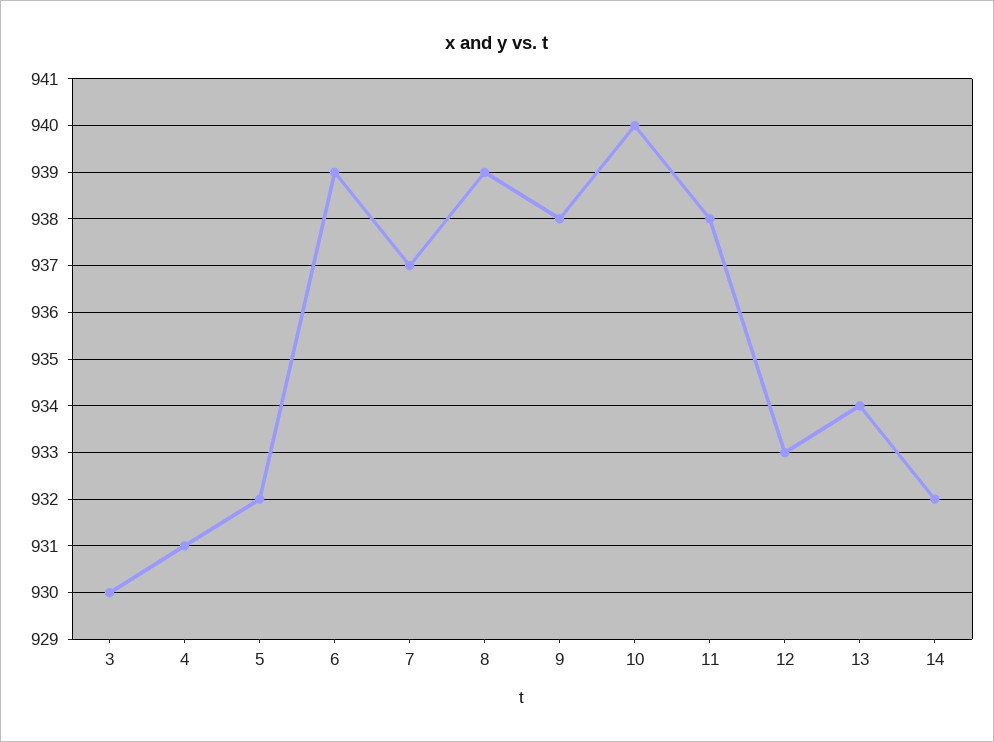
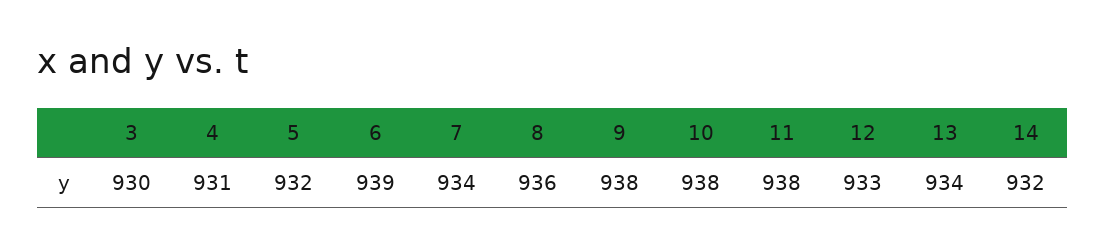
7: 937 -> 934
8: 939 -> 936
10: 940 -> 938

